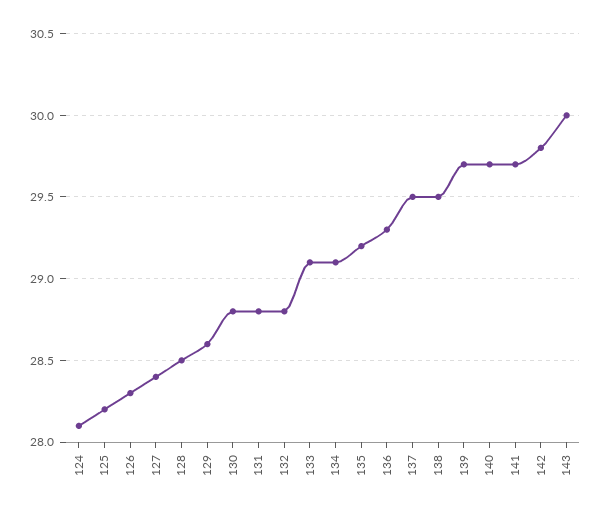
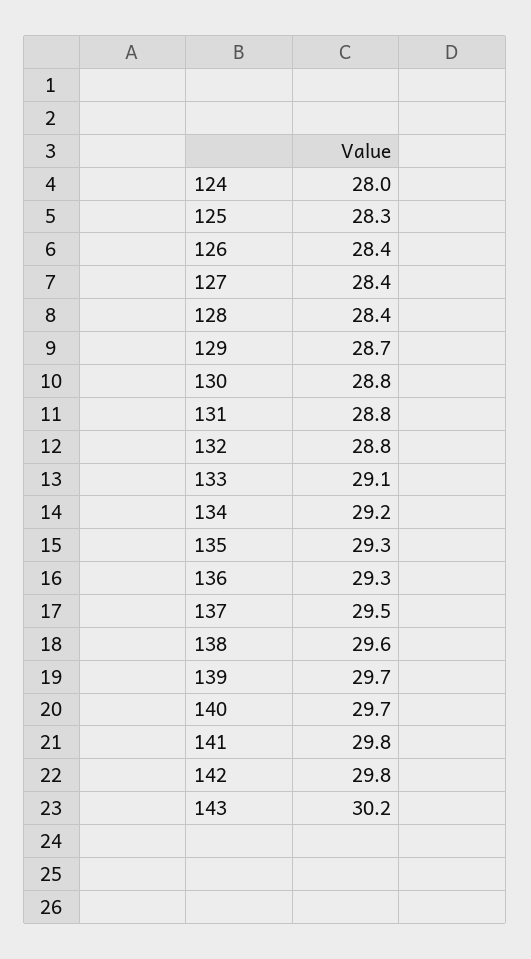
124: 28.1 -> 28
125: 28.2 -> 28.3
126: 28.3 -> 28.4
128: 28.5 -> 28.4
129: 28.6 -> 28.7
134: 29.1 -> 29.2
135: 29.2 -> 29.3
138: 29.5 -> 29.6
141: 29.7 -> 29.8
143: 30 -> 30.2

